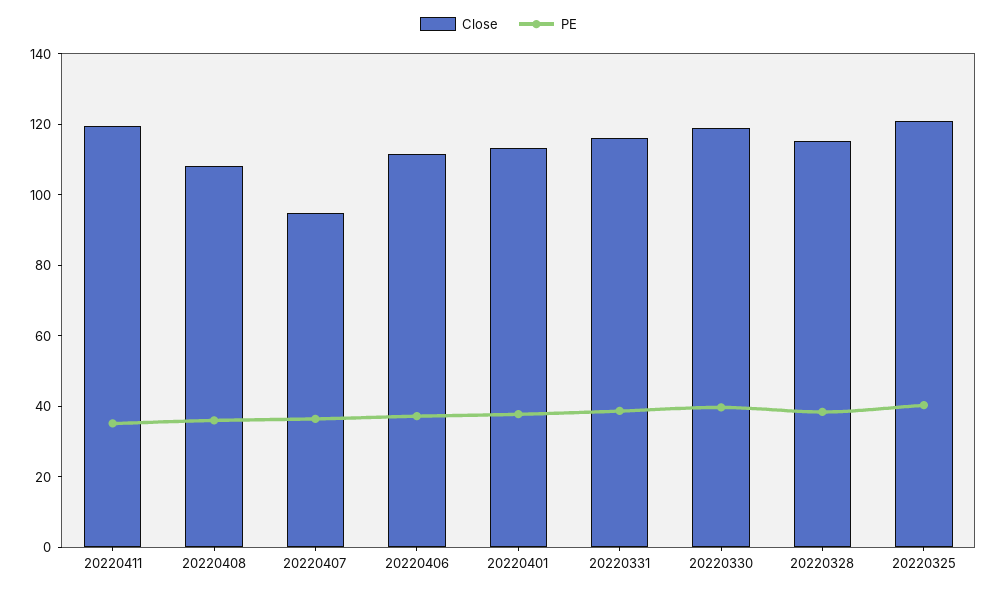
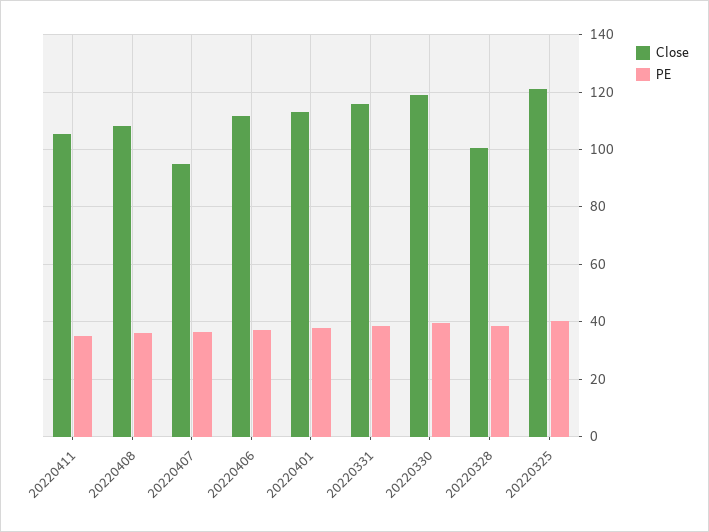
Close, 20220411: 120 -> 105
Close, 20220328: 115 -> 100

